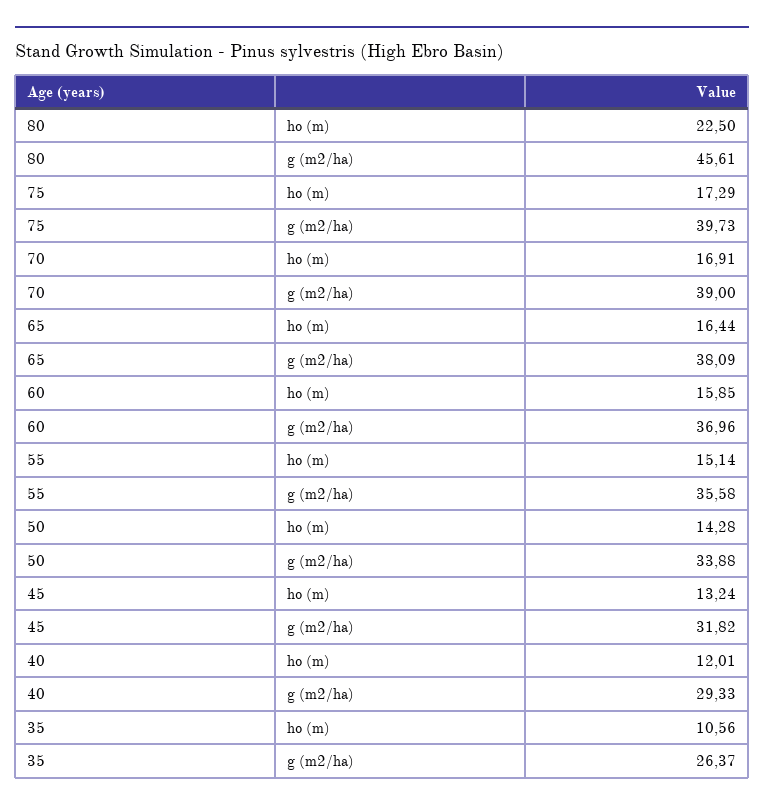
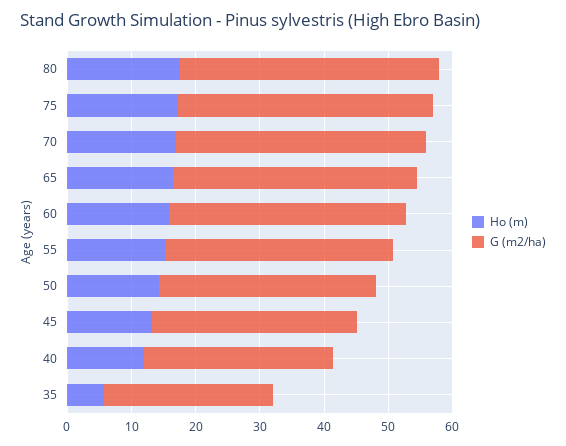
ho (m), 80: 22.5 -> 18
g (m2/ha), 80: 45.61 -> 40
ho (m), 35: 10.56 -> 6

